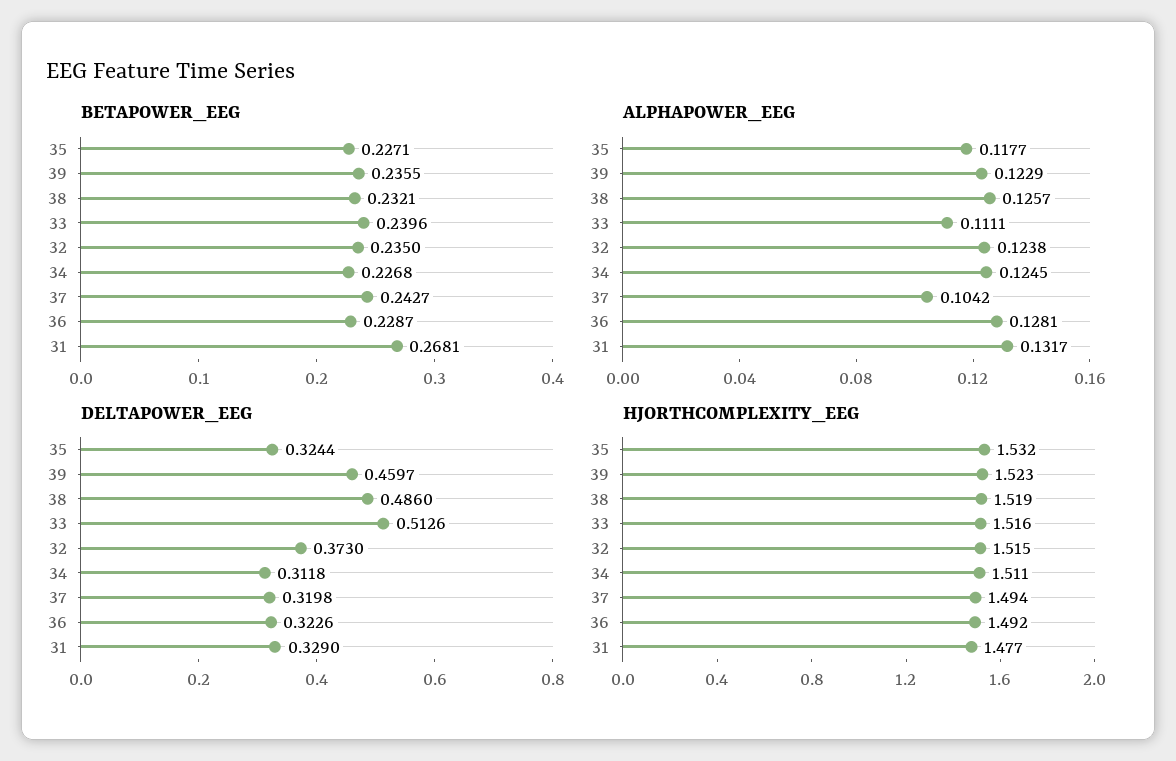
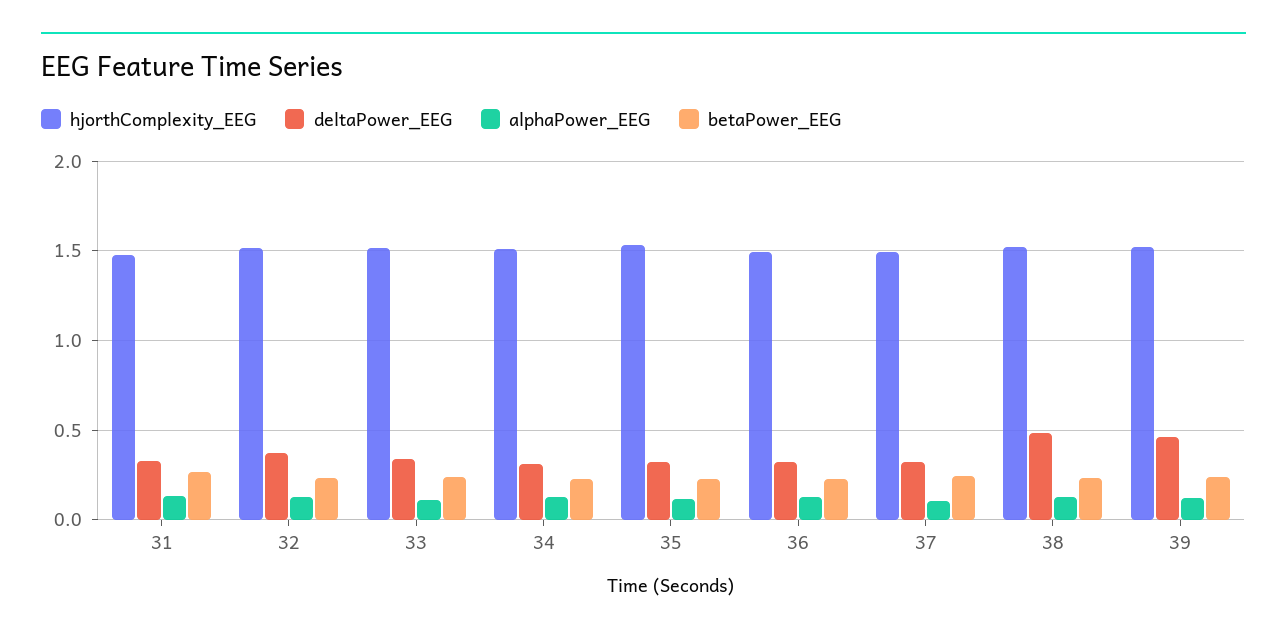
DELTAPOWER_EEG, 33: 0.5126 -> 0.35

